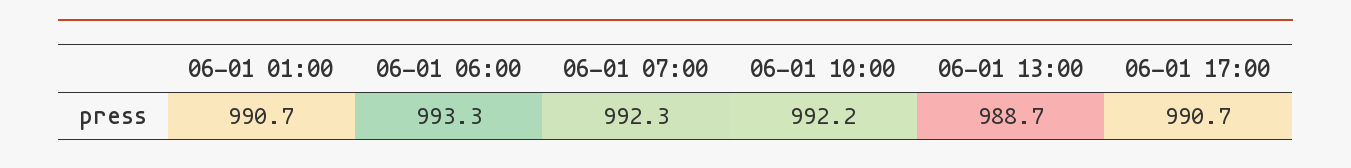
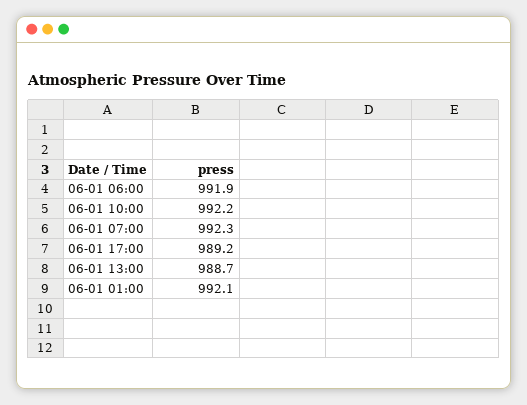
06-01 01:00: 990.7 -> 992.1
06-01 06:00: 993.3 -> 991.9
06-01 17:00: 990.7 -> 989.2

